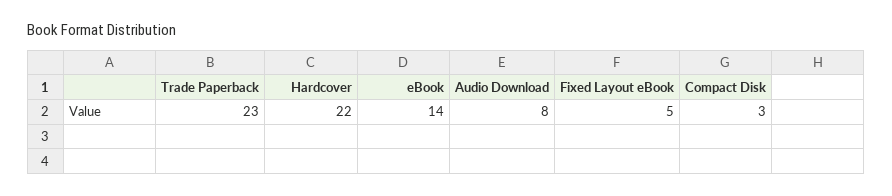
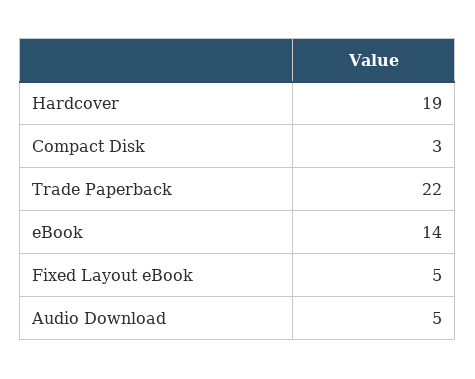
Trade Paperback: 23 -> 22
Hardcover: 22 -> 19
Audio Download: 8 -> 5

